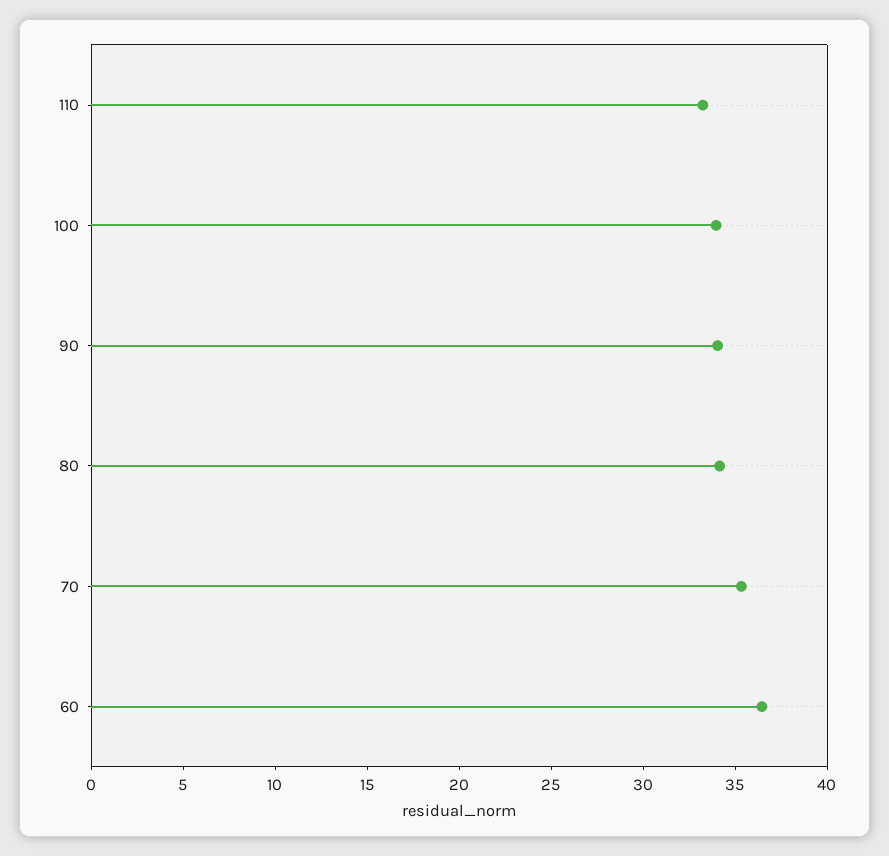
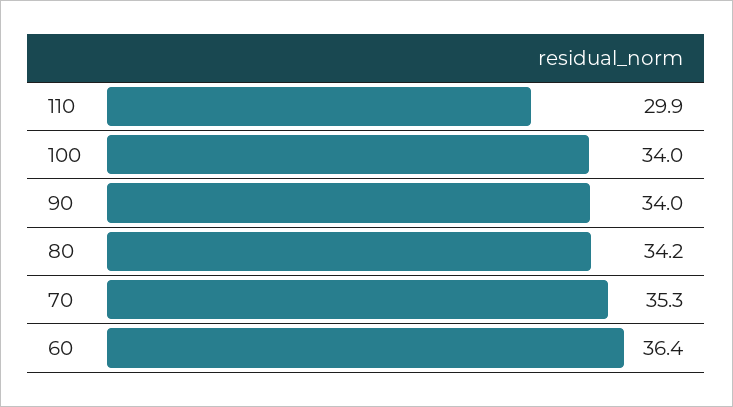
110: 33 -> 29.9

